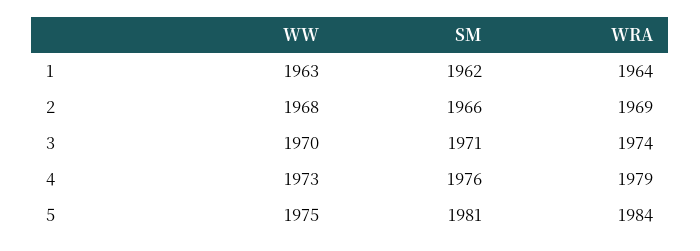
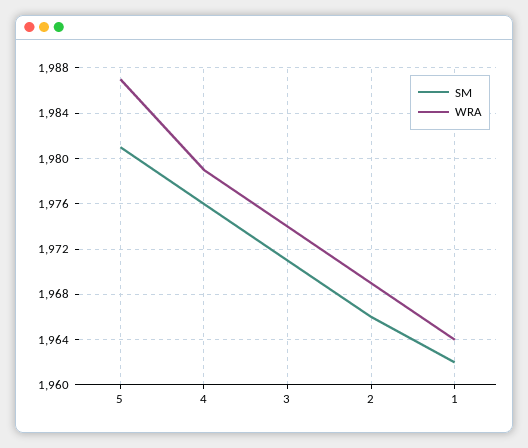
WW, 1: 1963 -> none
WW, 2: 1968 -> none
WW, 3: 1970 -> none
WW, 4: 1973 -> none
WW, 5: 1975 -> none
WRA, 5: 1984 -> 1987

